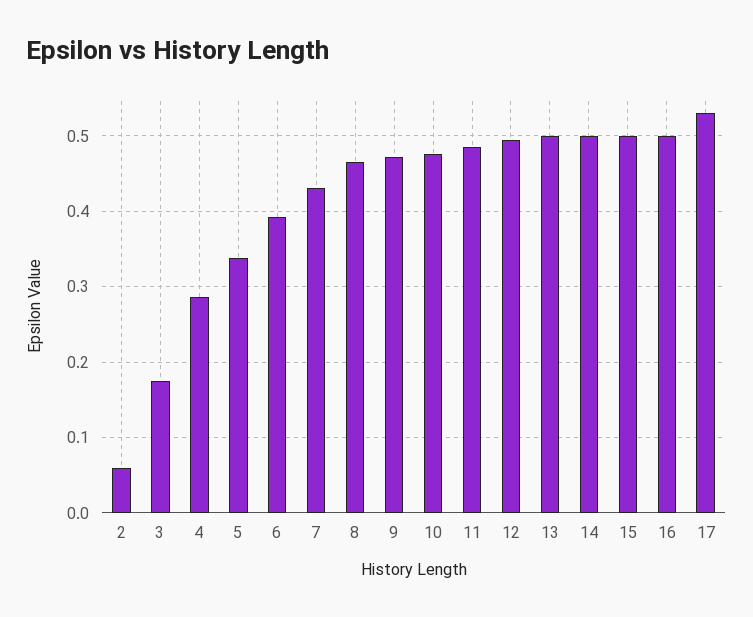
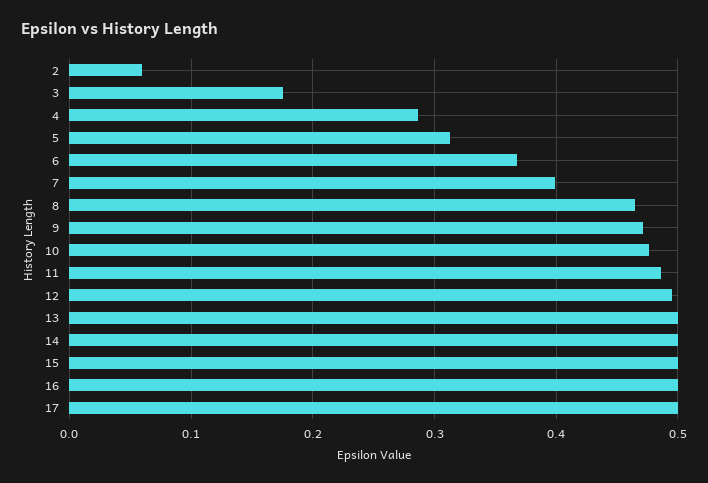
5: 0.34 -> 0.31
6: 0.39 -> 0.37
7: 0.43 -> 0.4
17: 0.53 -> 0.5

